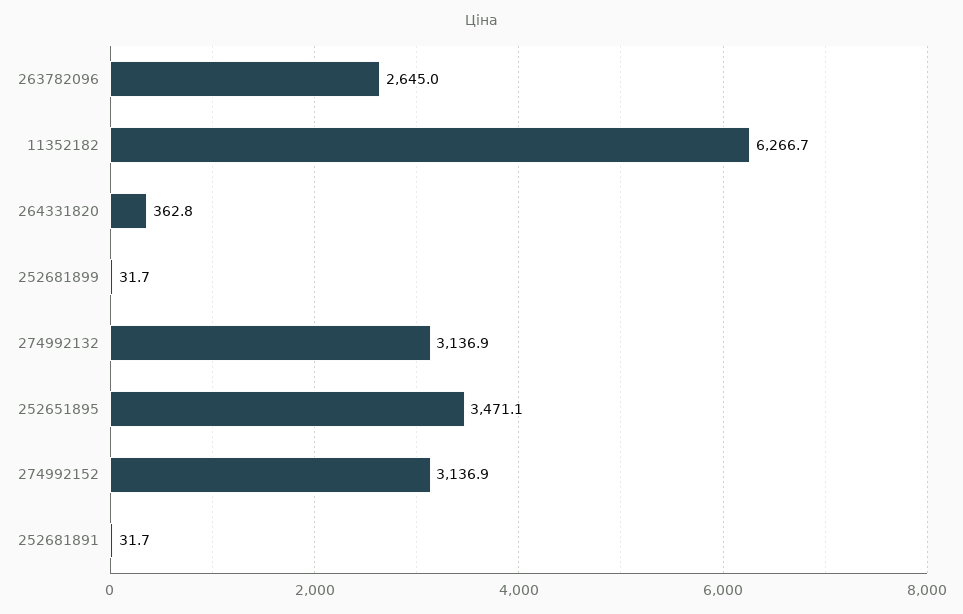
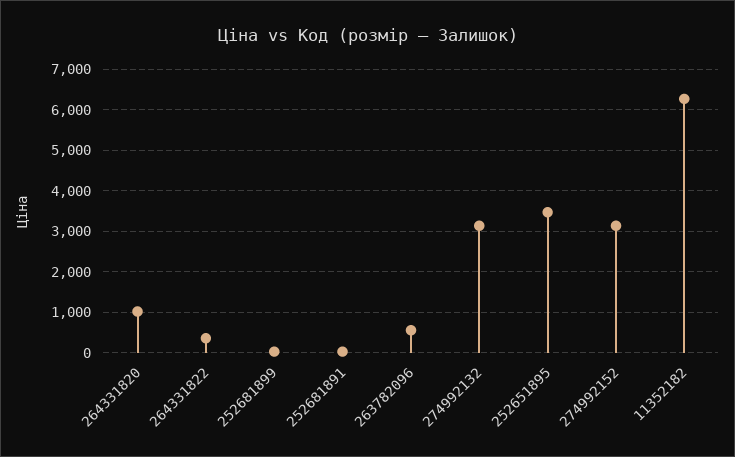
263782096: 2645 -> 600
264331820: 362.8 -> 1000
264331822: none -> 400

